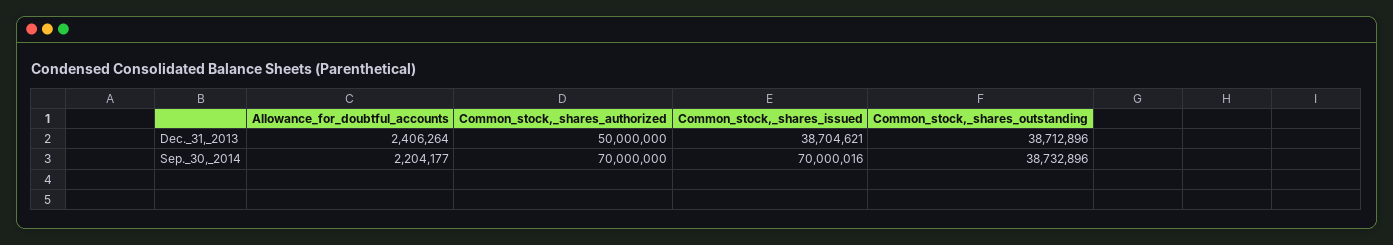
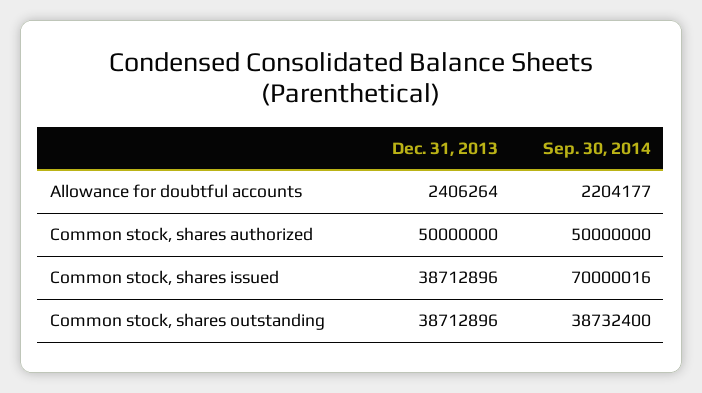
Common_stock,_shares_issued, Dec._31,_2013: 38704621 -> 38712896
Common_stock,_shares_authorized, Sep._30,_2014: 70000000 -> 50000000
Common_stock,_shares_outstanding, Sep._30,_2014: 38732896 -> 38732400

